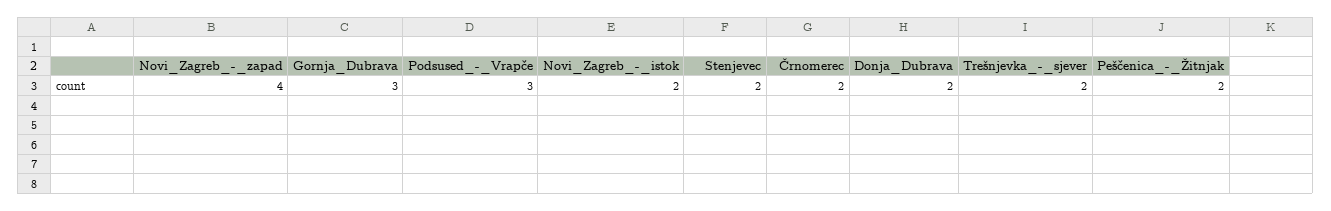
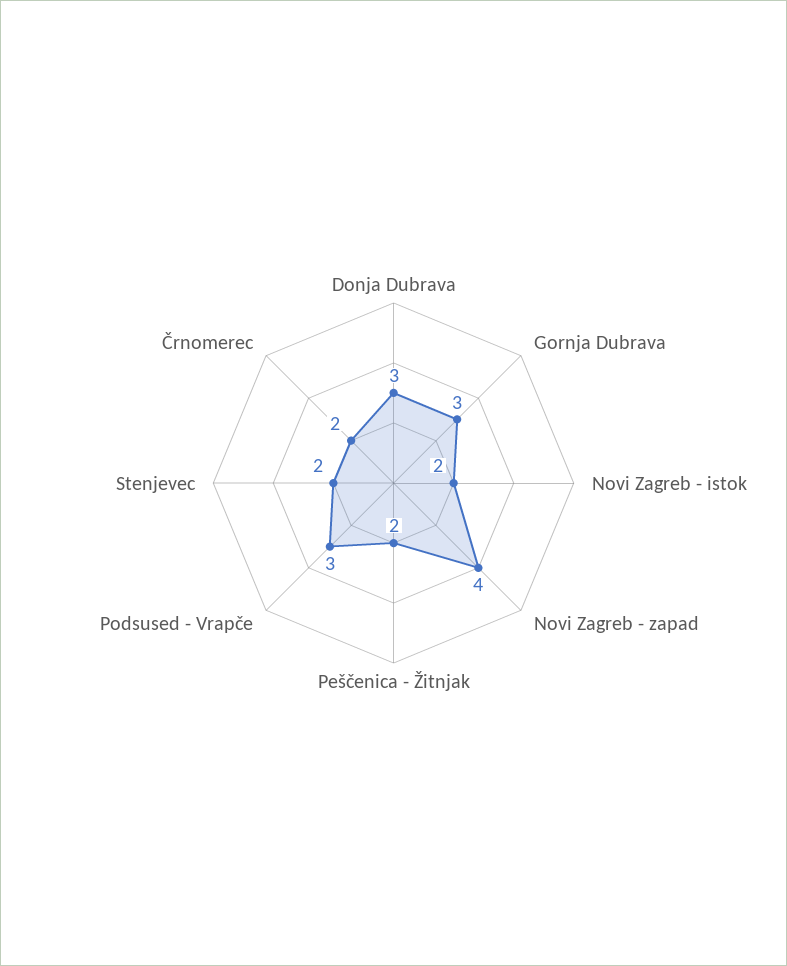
Donja_Dubrava: 2 -> 3
Trešnjevka_-_sjever: 2 -> none

